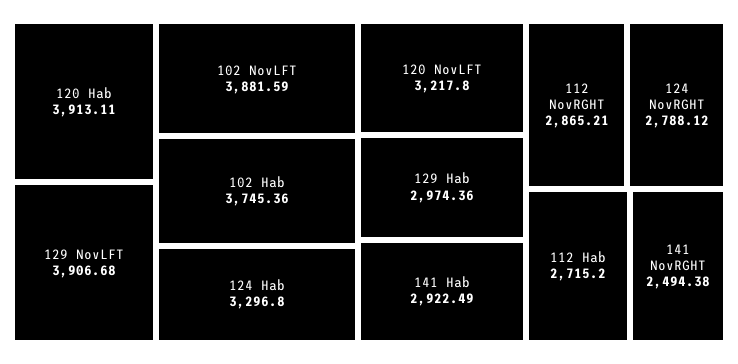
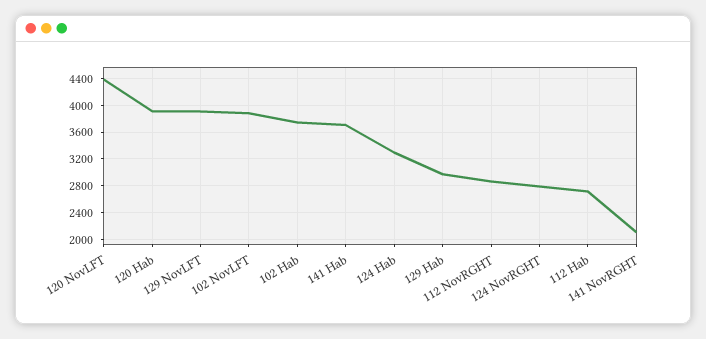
120 NovLFT: 3217.8 -> 4400
141 Hab: 2922.49 -> 3700
141 NovRGHT: 2494.38 -> 2100

